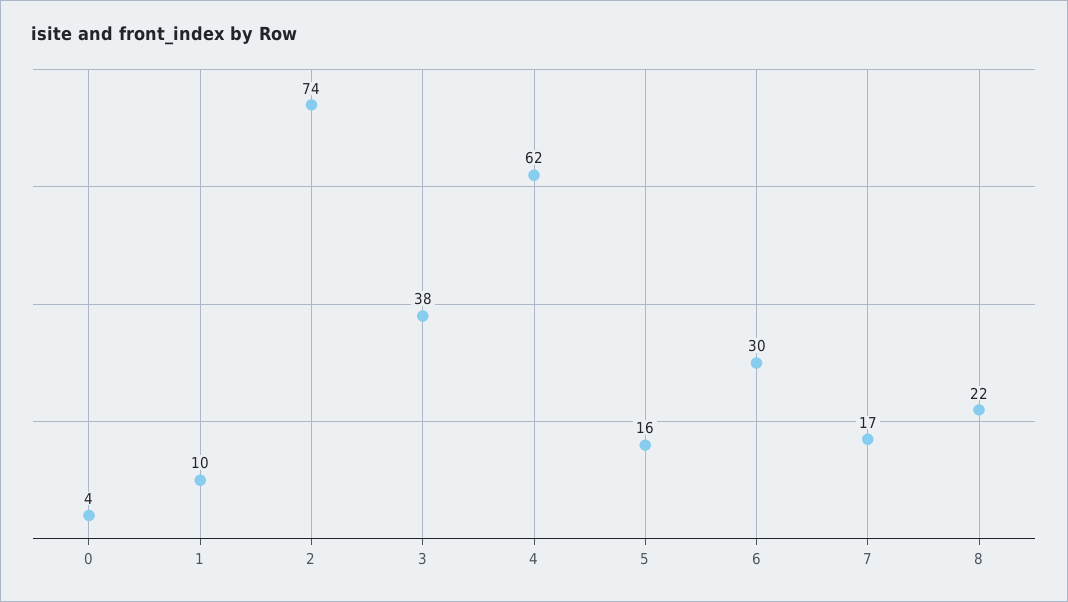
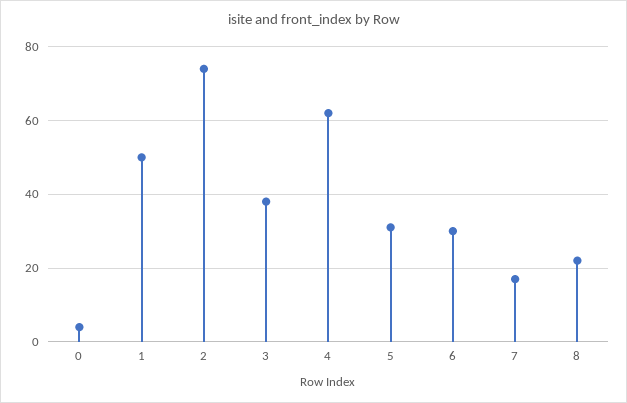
1: 10 -> 50
5: 16 -> 30

